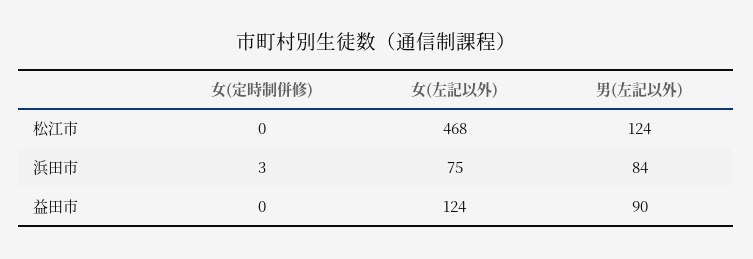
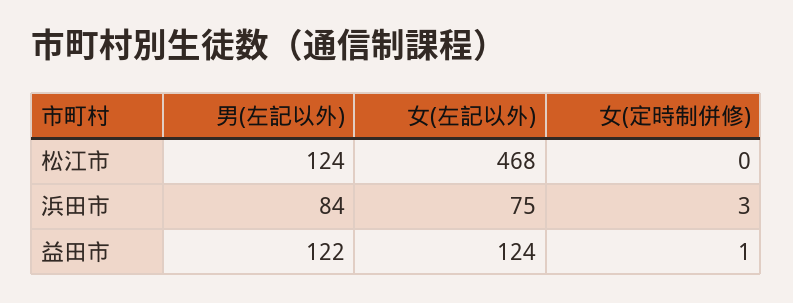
女(定時制併修), 益田市: 0 -> 1
男(左記以外), 益田市: 90 -> 122

